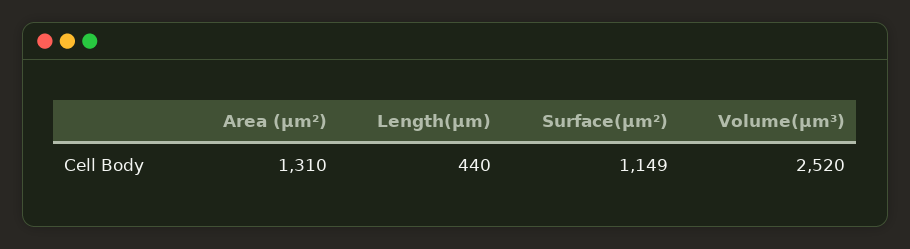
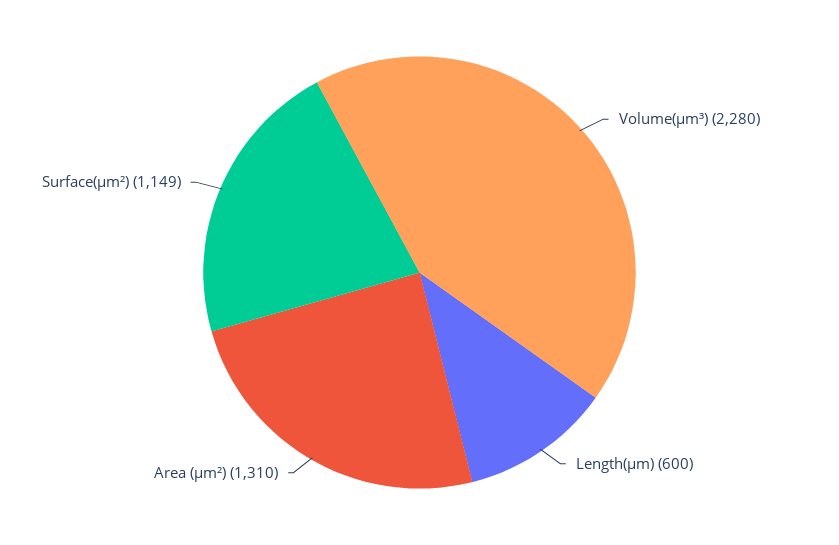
Length(µm): 440 -> 600
Volume(µm³): 2520 -> 2280

